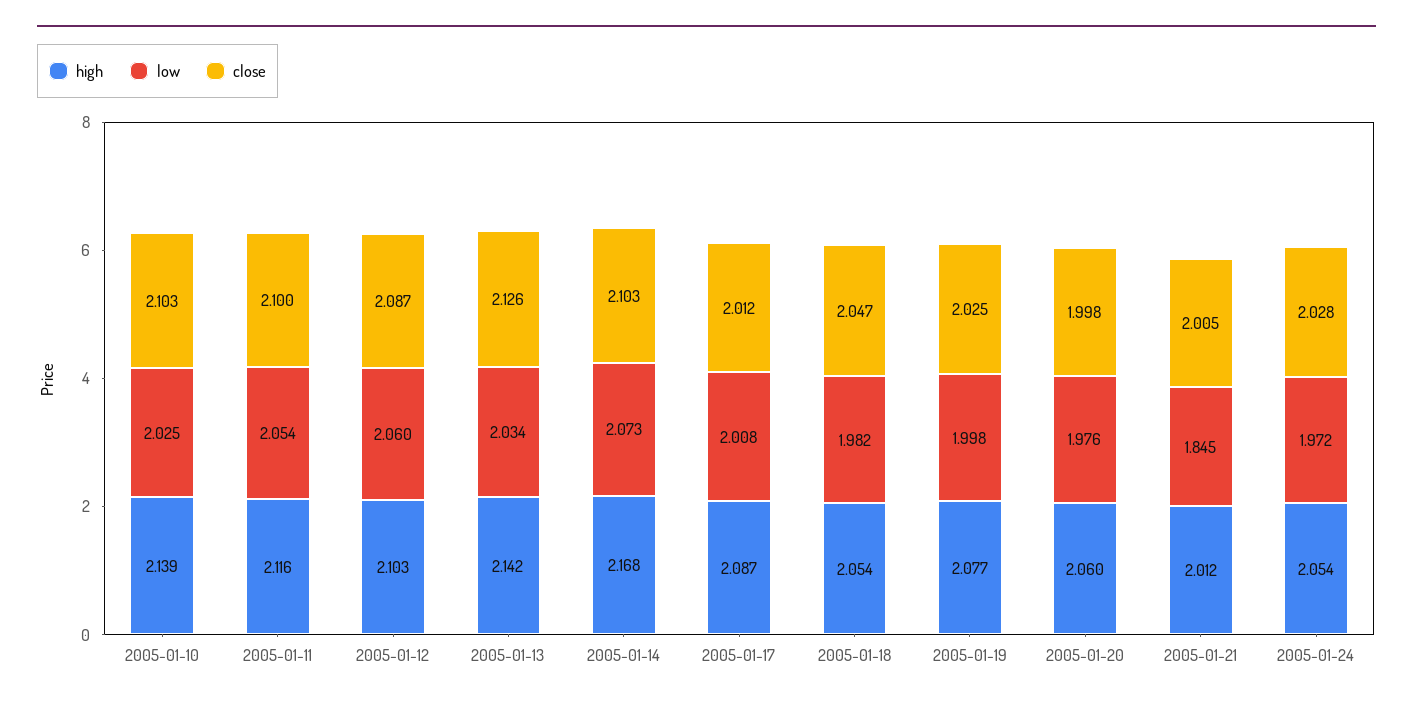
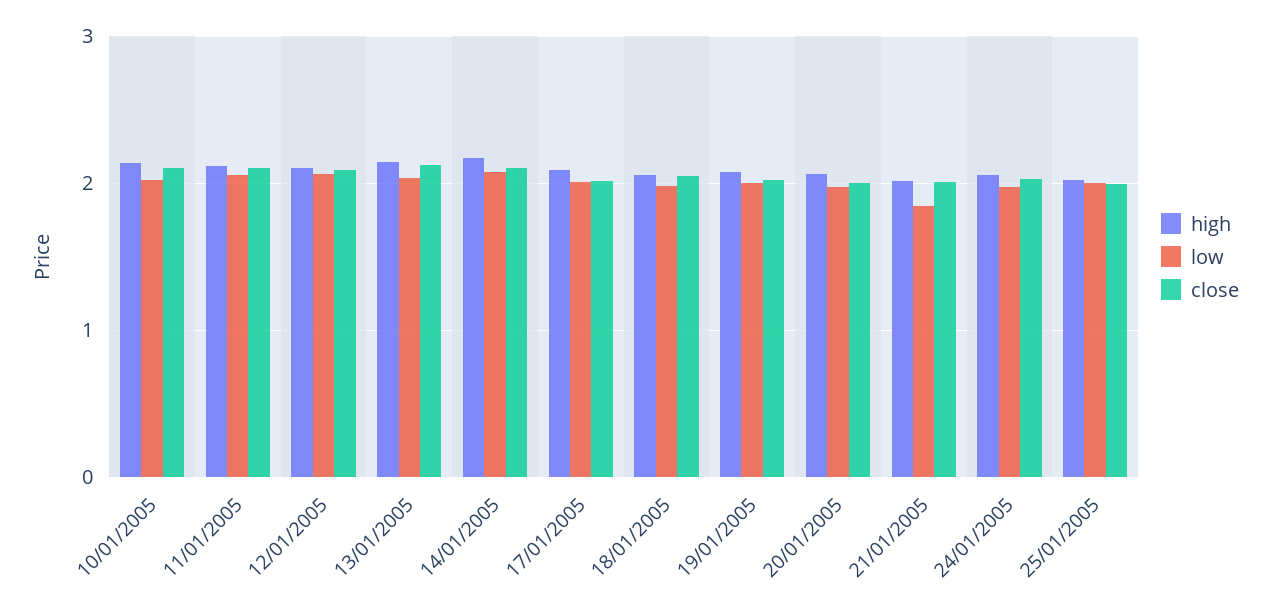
high, 25/01/2005: none -> 2
low, 25/01/2005: none -> 2
close, 25/01/2005: none -> 2

